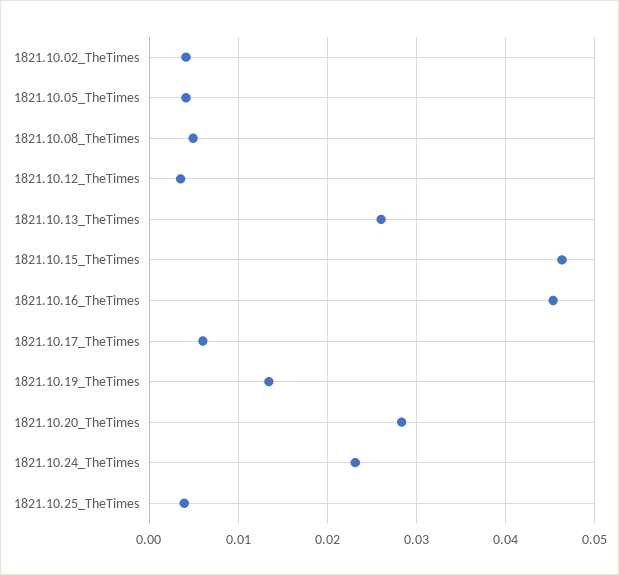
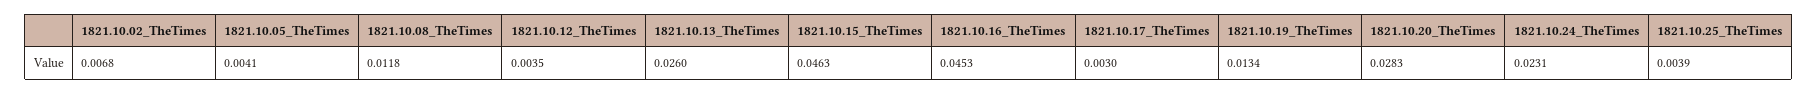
1821.10.02_TheTimes: 0.004 -> 0.0068
1821.10.08_TheTimes: 0.005 -> 0.0118
1821.10.17_TheTimes: 0.006 -> 0.003

